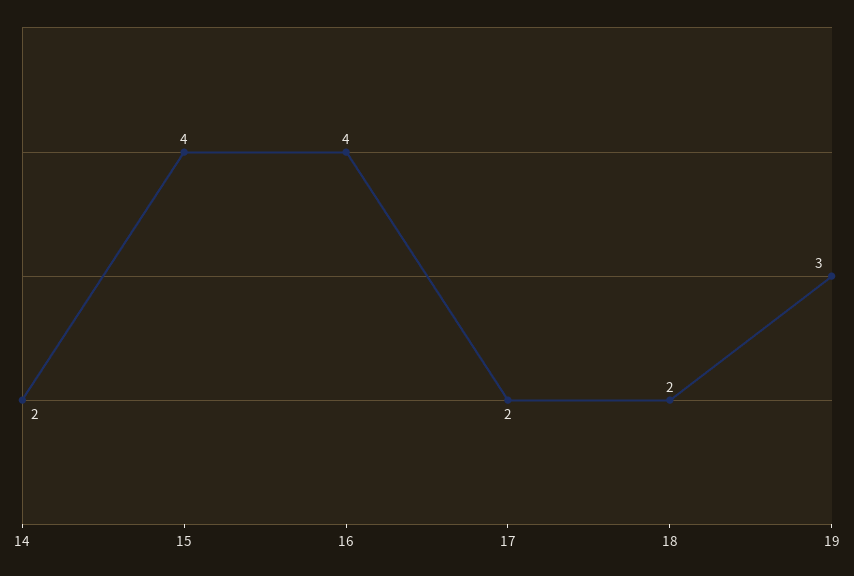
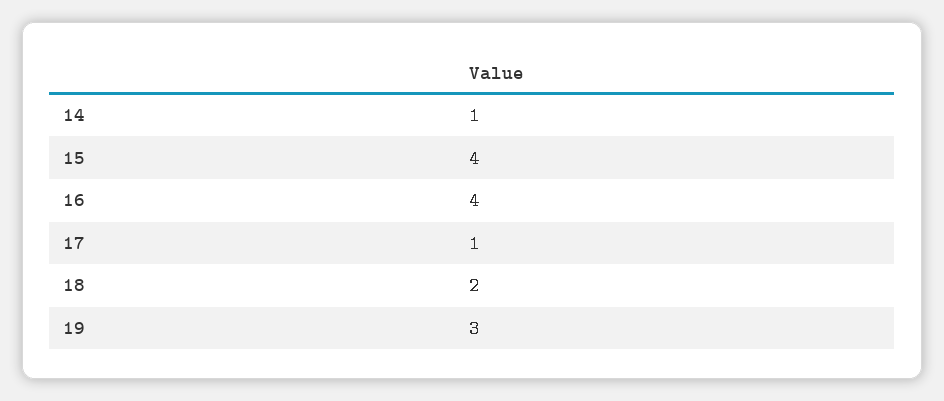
14: 2 -> 1
17: 2 -> 1

